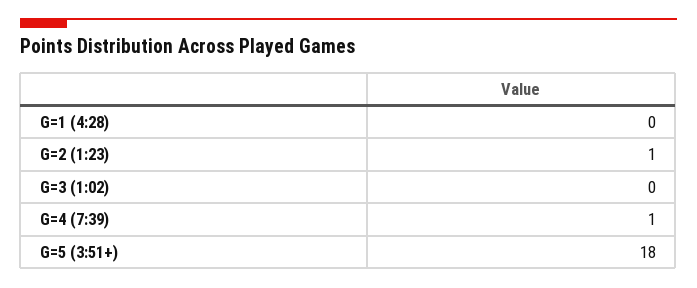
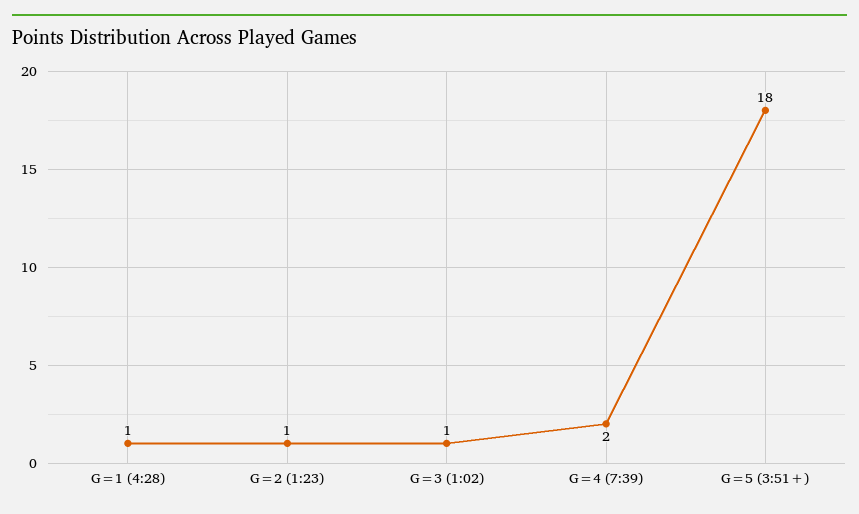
G=1 (4:28): 0 -> 1
G=3 (1:02): 0 -> 1
G=4 (7:39): 1 -> 2

